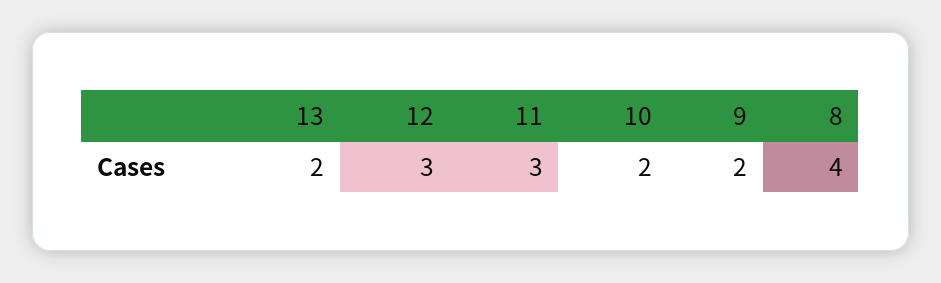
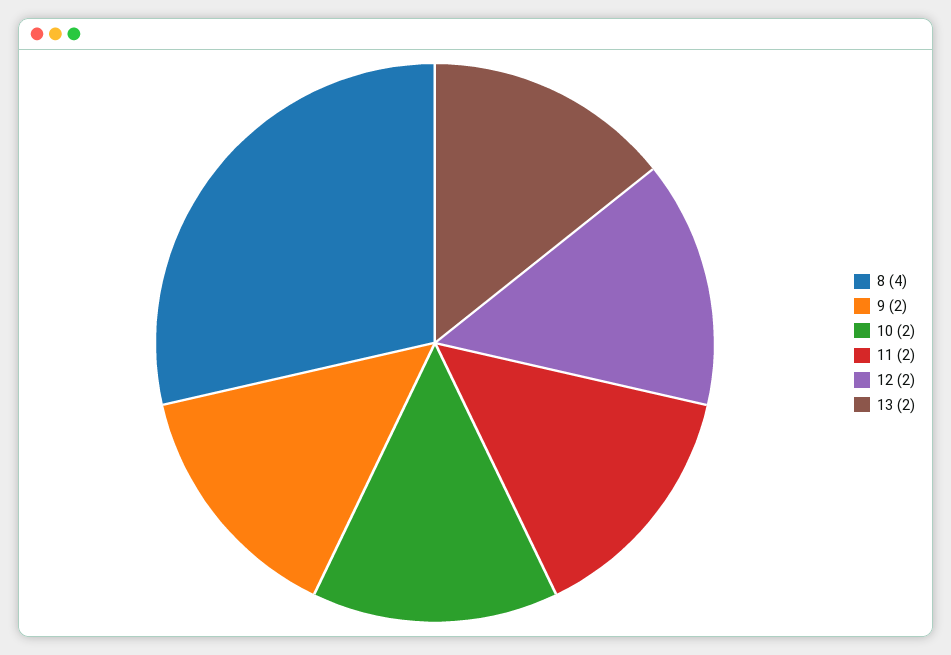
12: 3 -> 2
11: 3 -> 2

